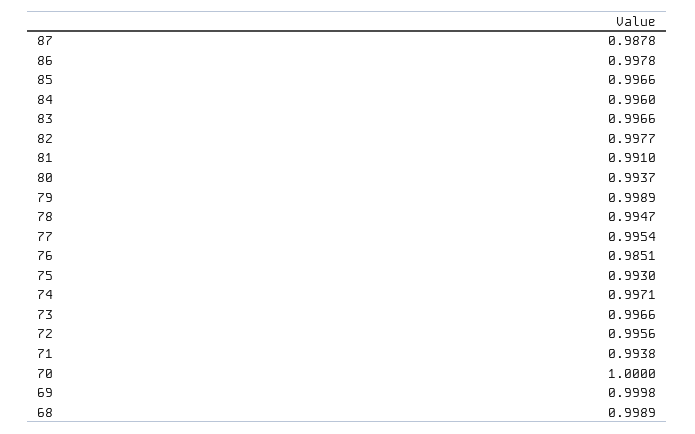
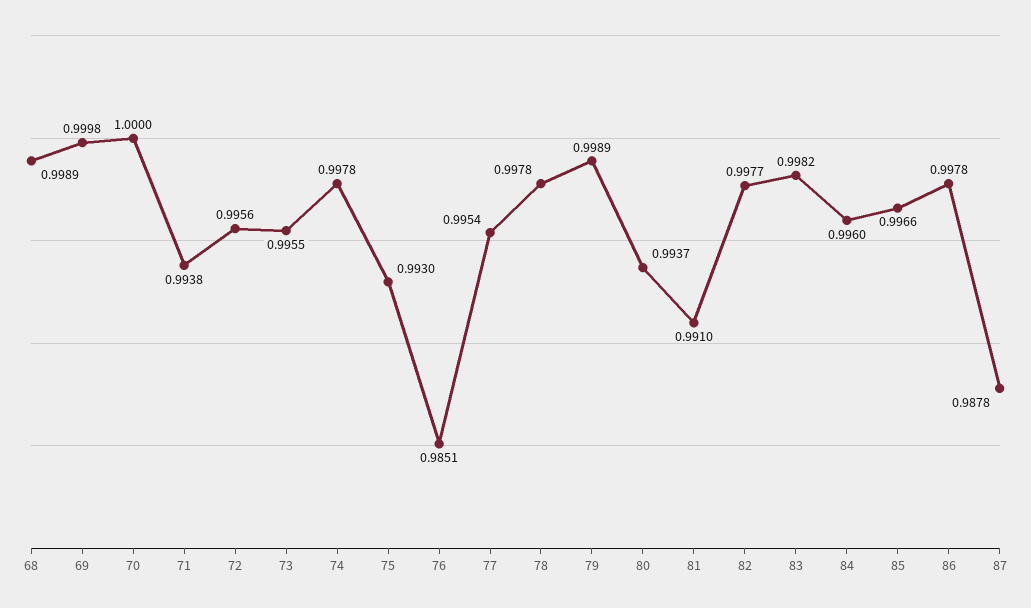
83: 0.9966 -> 0.9982
78: 0.9947 -> 0.9978
74: 0.9971 -> 0.9978
73: 0.9966 -> 0.9955

